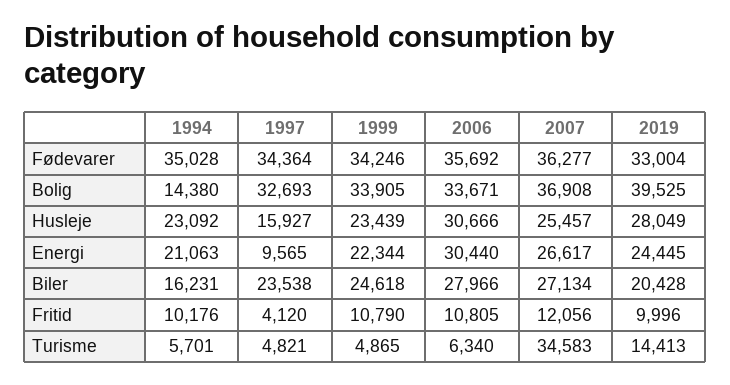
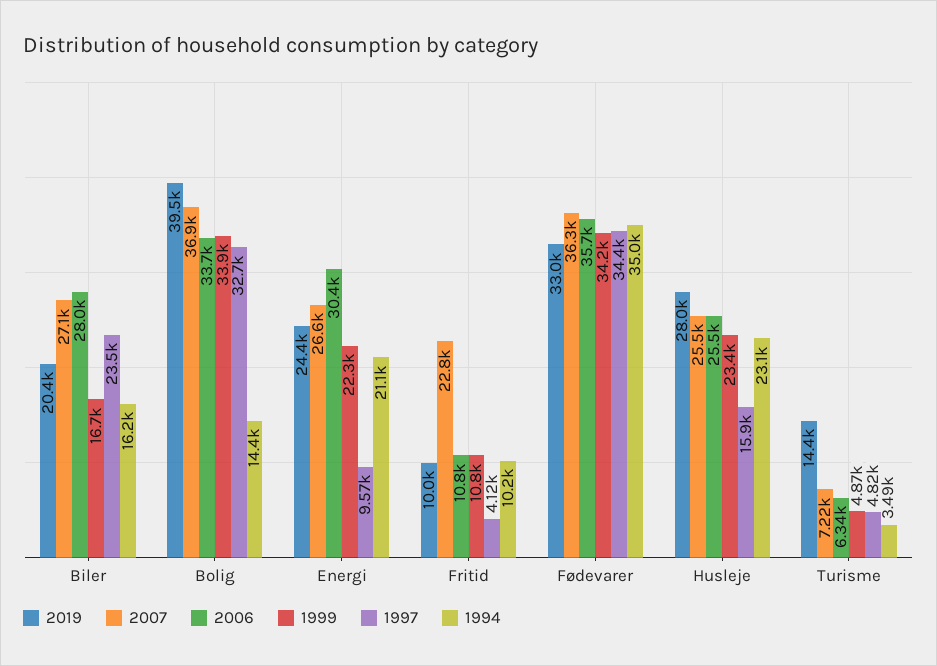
2006, Husleje: 30666 -> 25500
1999, Biler: 24618 -> 16700
2007, Fritid: 12056 -> 22800
1994, Turisme: 5701 -> 3490
2007, Turisme: 34583 -> 7220

